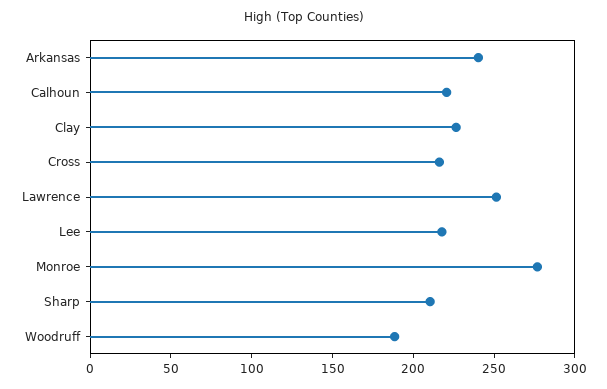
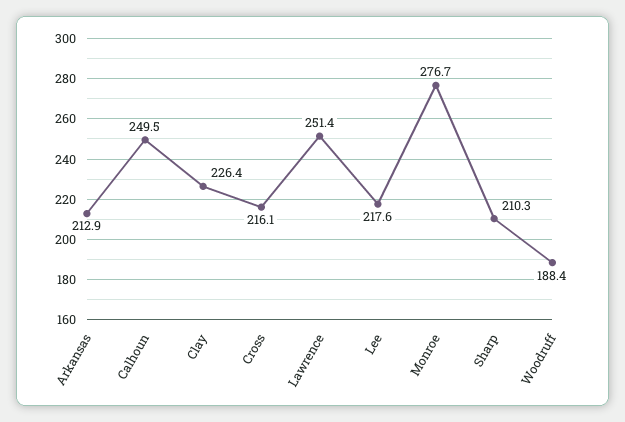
Arkansas: 240 -> 212.9
Calhoun: 220 -> 249.5

